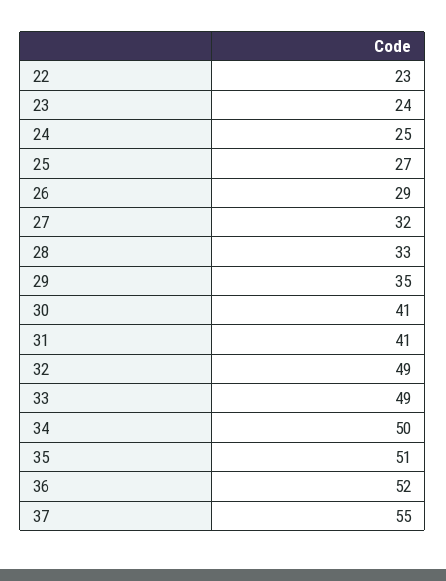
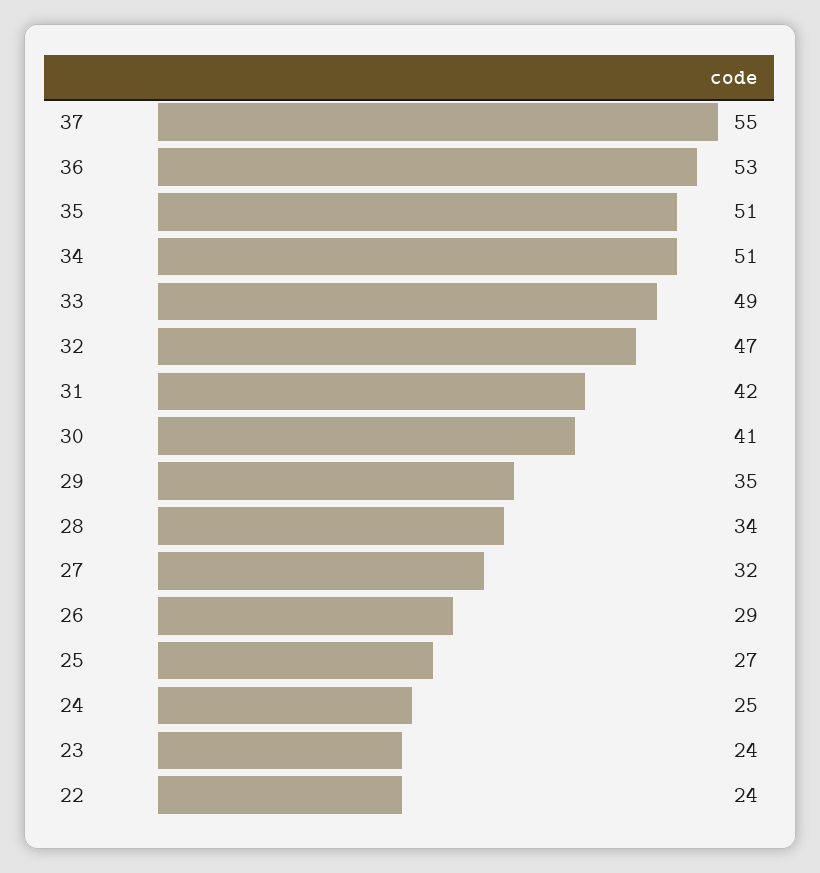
22: 23 -> 24
28: 33 -> 34
31: 41 -> 42
32: 49 -> 47
34: 50 -> 51
36: 52 -> 53

